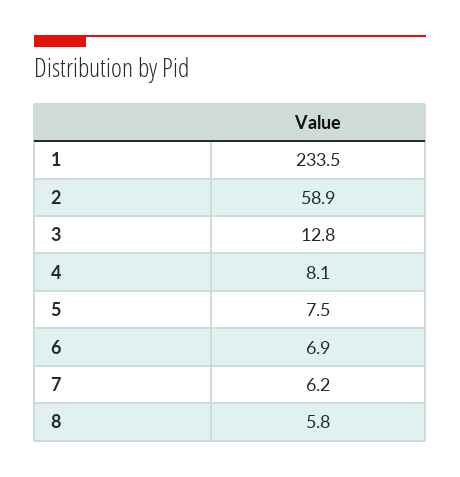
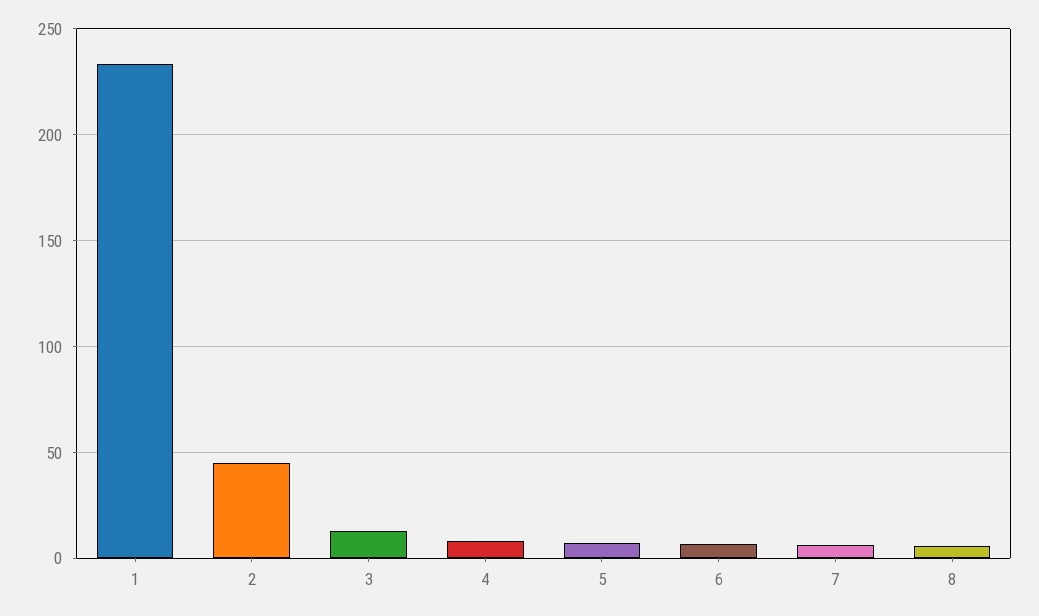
2: 58.9 -> 45

